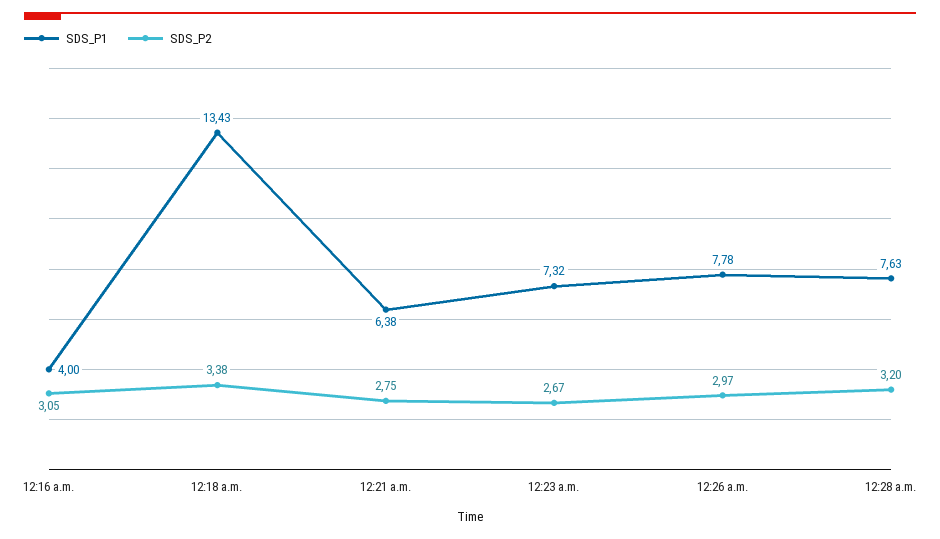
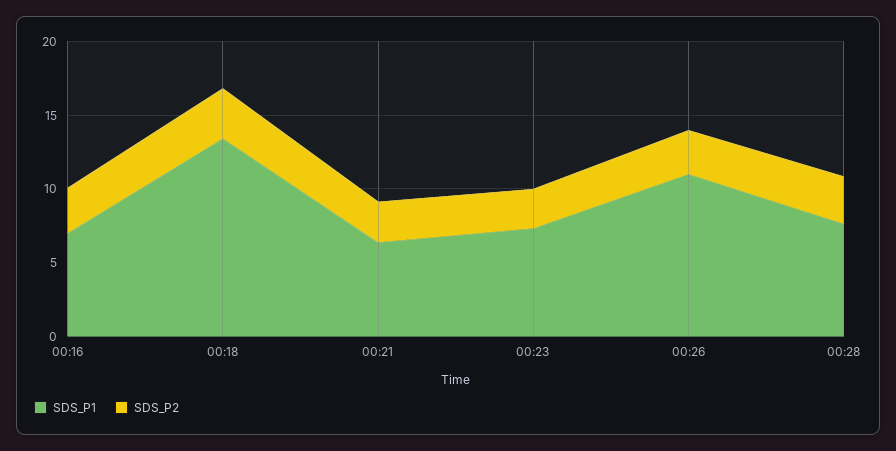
SDS_P1, 12:16 a.m.: 4 -> 7
SDS_P1, 12:26 a.m.: 7.78 -> 11

